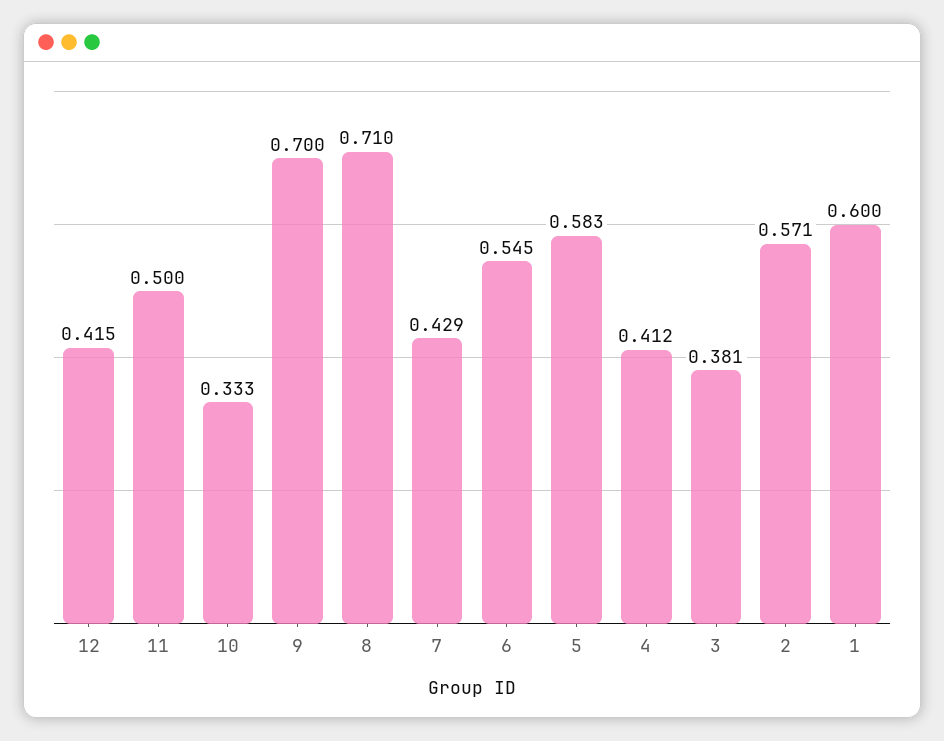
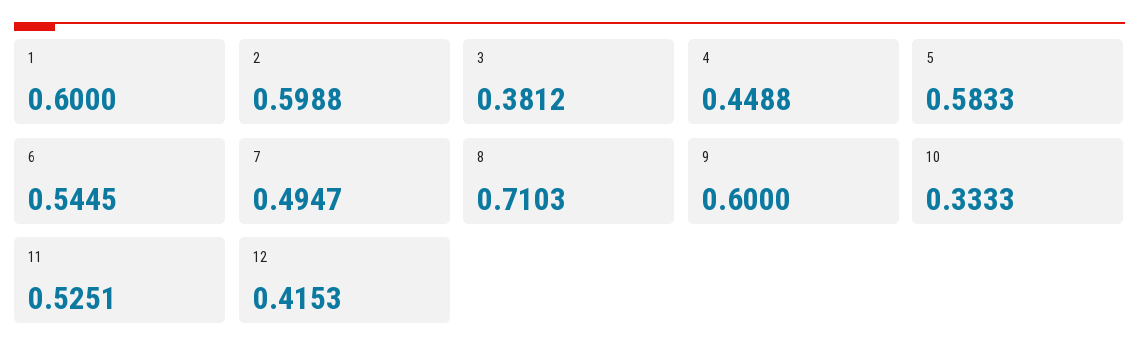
11: 0.5 -> 0.5251
9: 0.7 -> 0.6
7: 0.429 -> 0.4947
4: 0.412 -> 0.4488
2: 0.571 -> 0.5988

